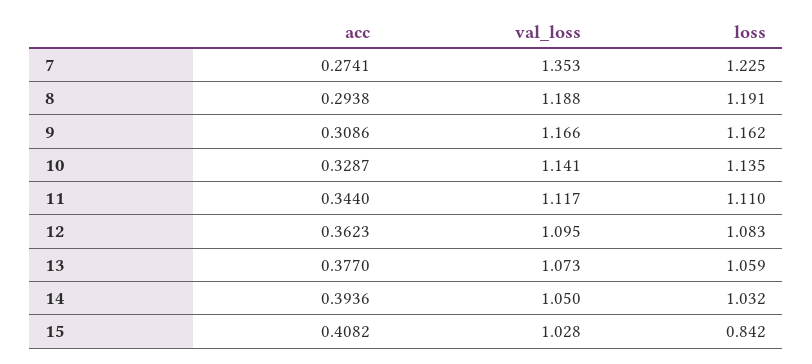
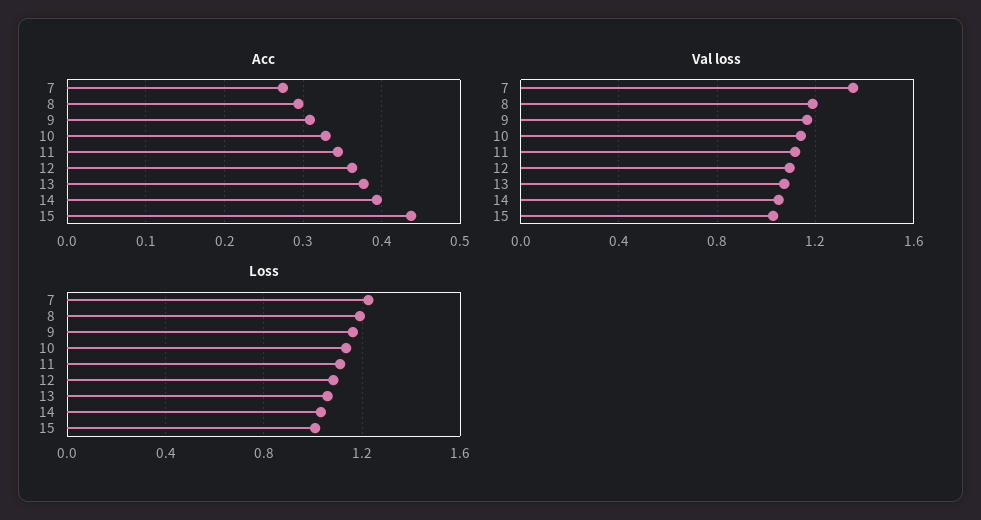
acc, 15: 0.4082 -> 0.44
loss, 15: 0.842 -> 1

